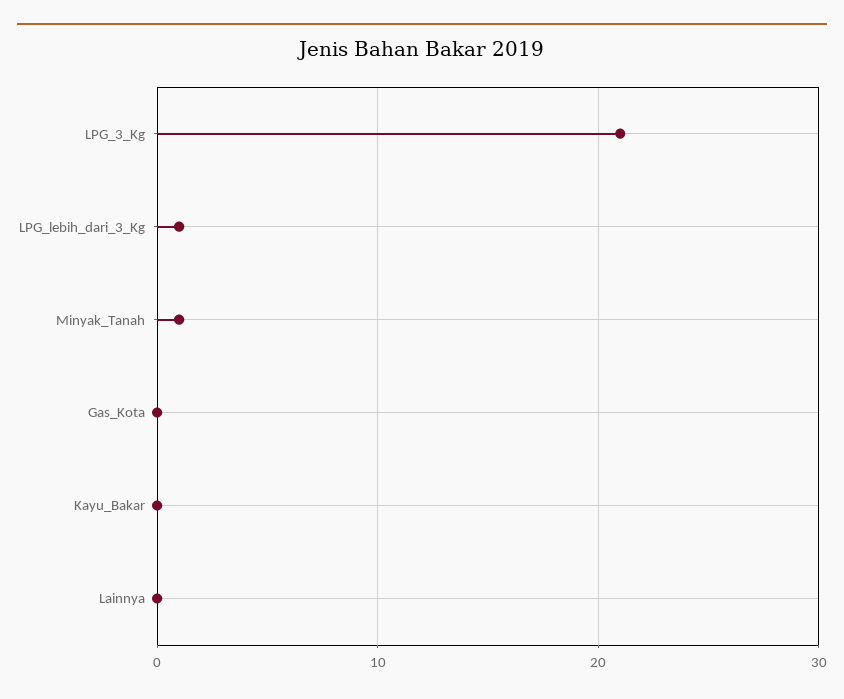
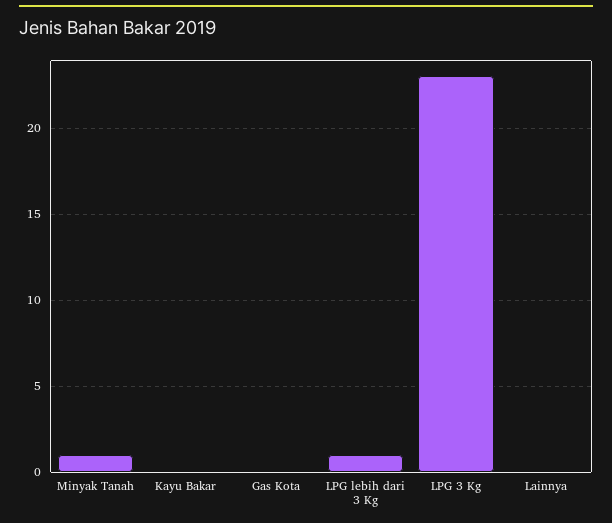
LPG_3_Kg: 21 -> 23

